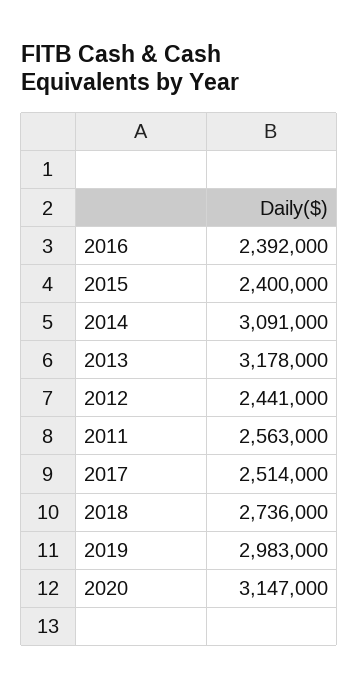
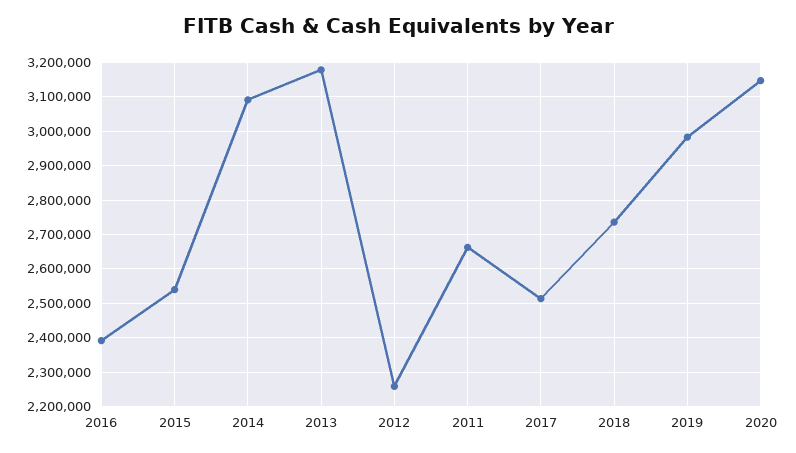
2015: 2400000 -> 2540000
2012: 2441000 -> 2260000
2011: 2563000 -> 2660000

